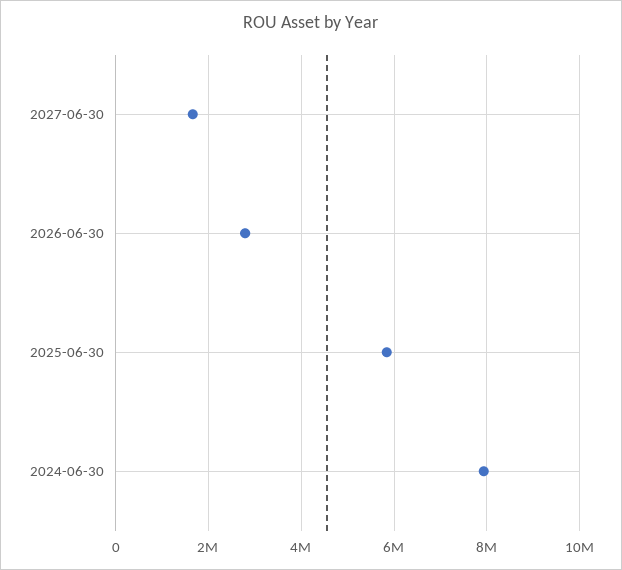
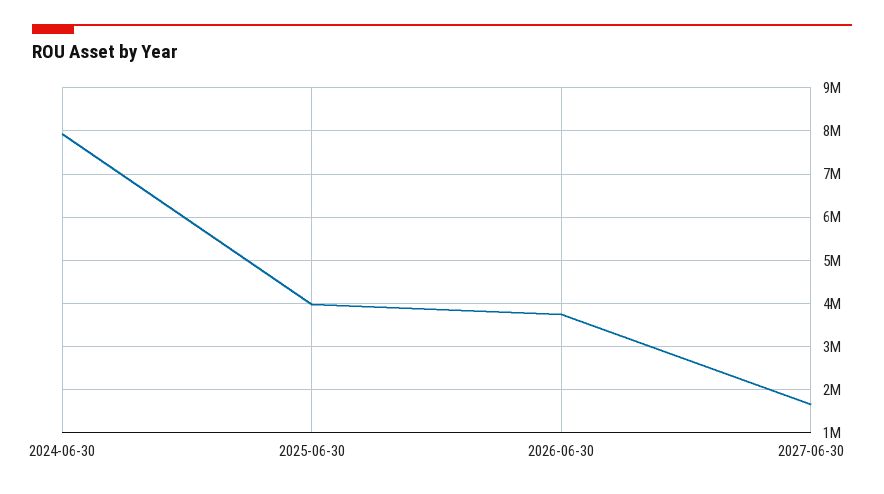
2026-06-30: 2800000 -> 3800000
2025-06-30: 5800000 -> 4000000

